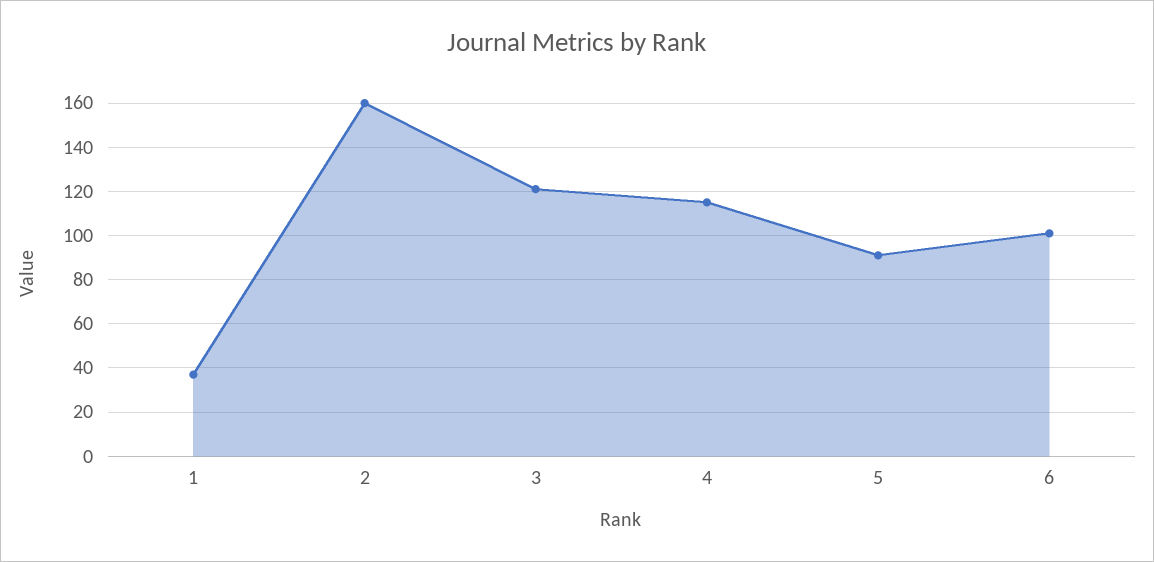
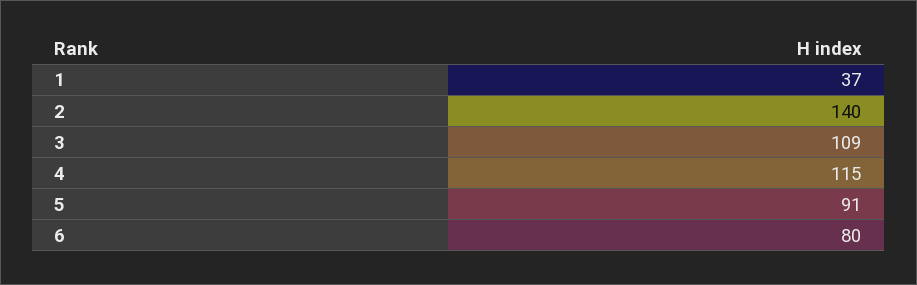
2: 160 -> 140
3: 120 -> 109
6: 100 -> 80

